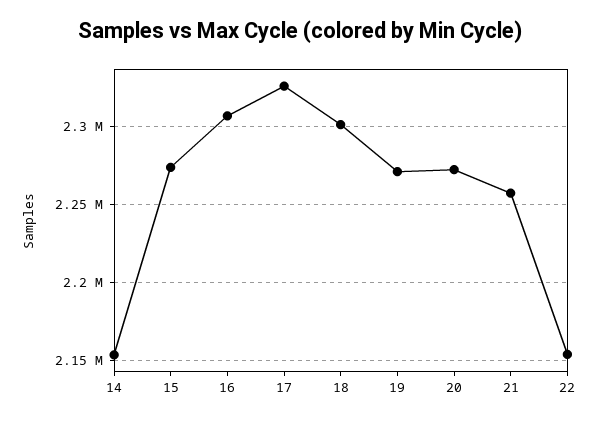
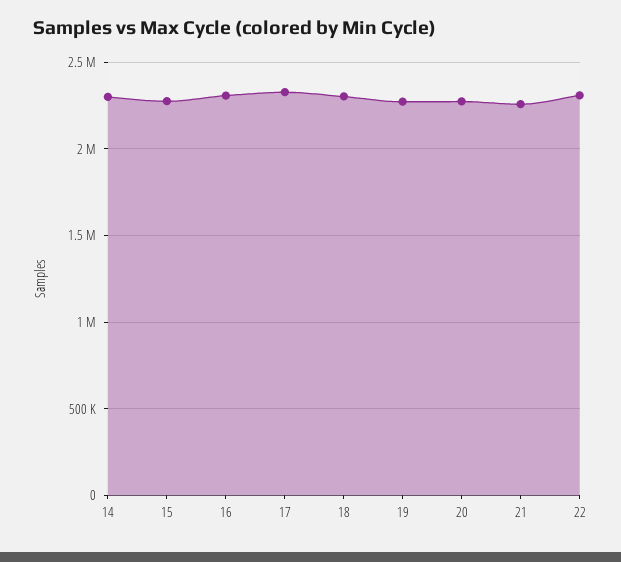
14: 2155000 -> 2300000
22: 2155000 -> 2300000

